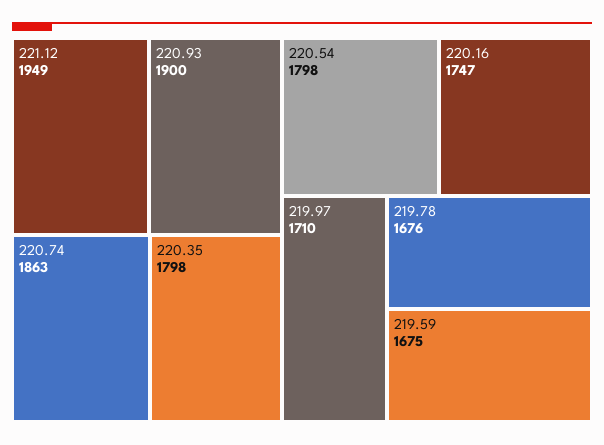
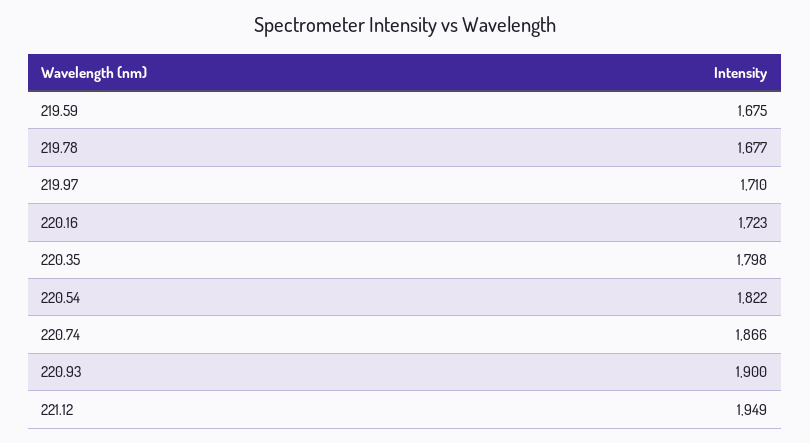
220.74: 1863 -> 1866
220.54: 1798 -> 1822
220.16: 1747 -> 1723
219.78: 1676 -> 1677

